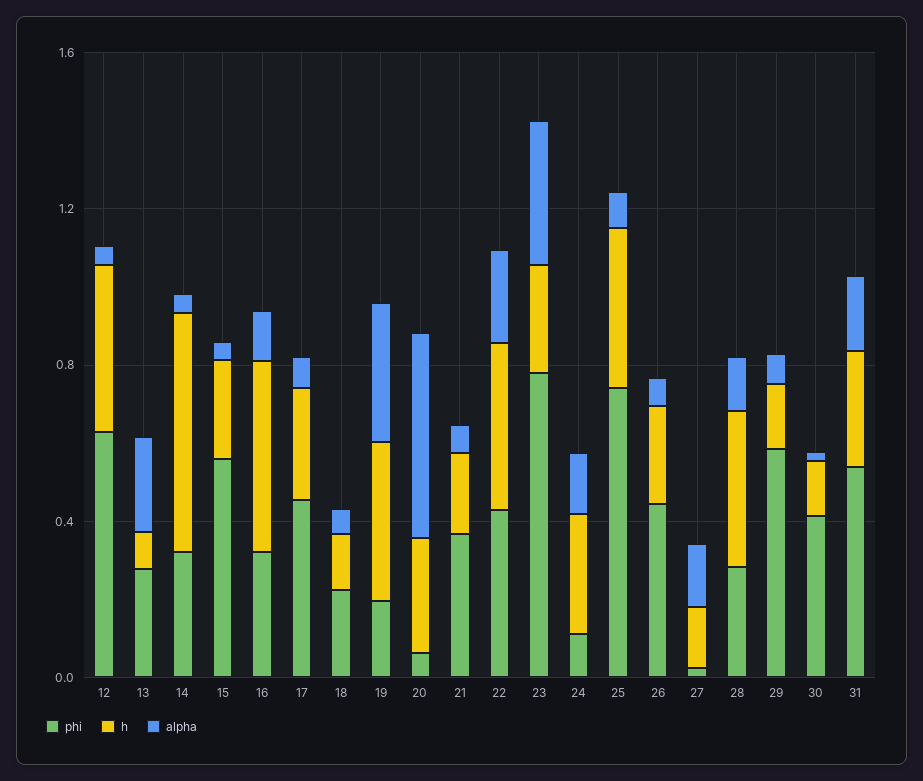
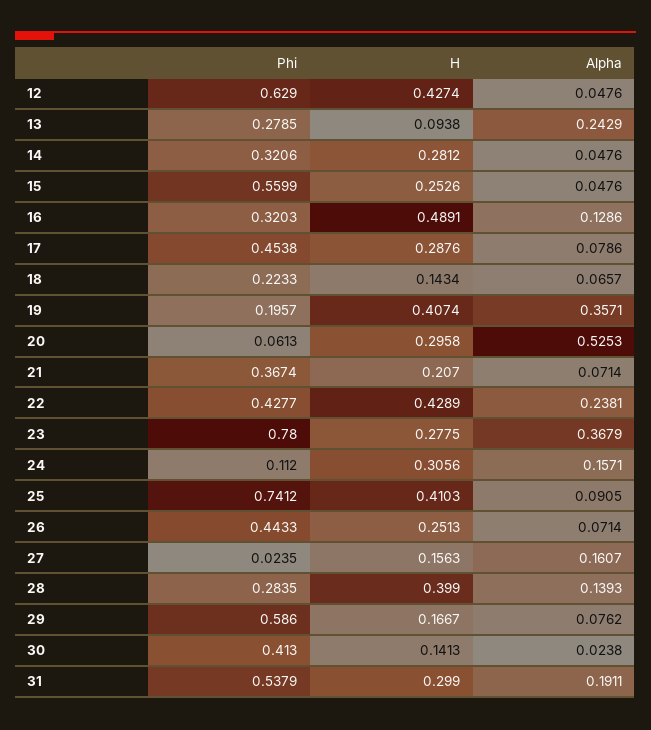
h, 14: 0.6 -> 0.2812

